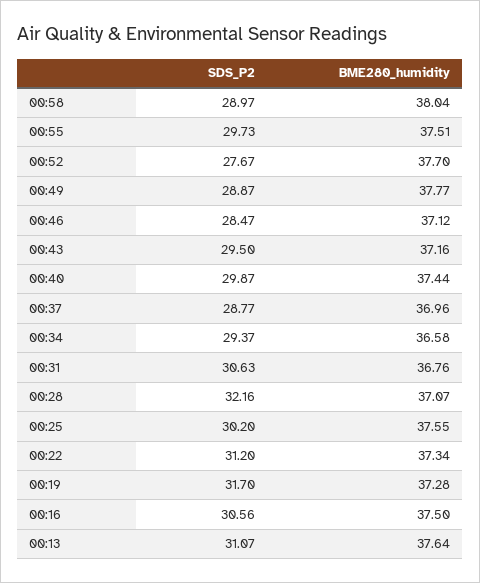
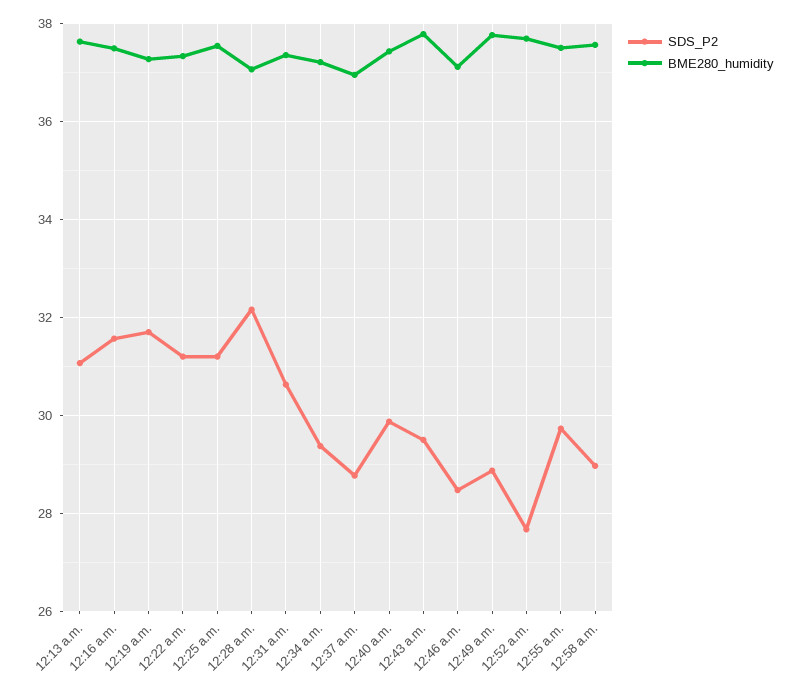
BME280_humidity, 00:58: 38.04 -> 37.6
BME280_humidity, 00:43: 37.16 -> 37.8
BME280_humidity, 00:34: 36.58 -> 37.2
BME280_humidity, 00:31: 36.76 -> 37.4
SDS_P2, 00:25: 30.2 -> 31.2
SDS_P2, 00:16: 30.56 -> 31.6

